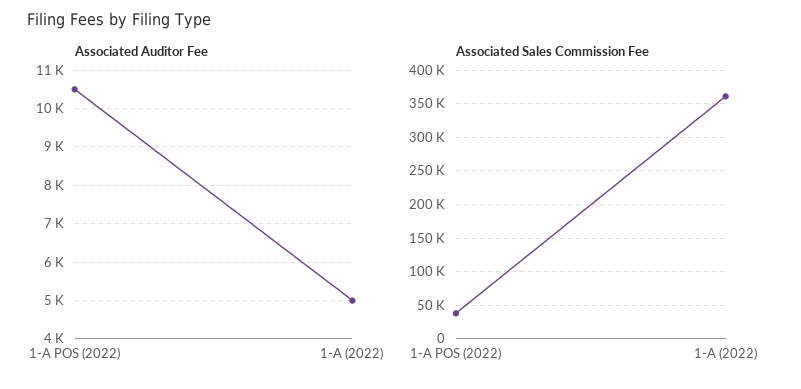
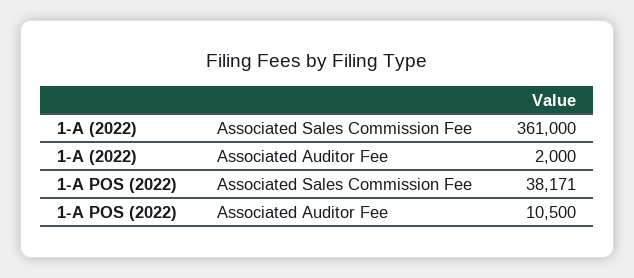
Associated Auditor Fee, 1-A (2022): 5000 -> 2000

